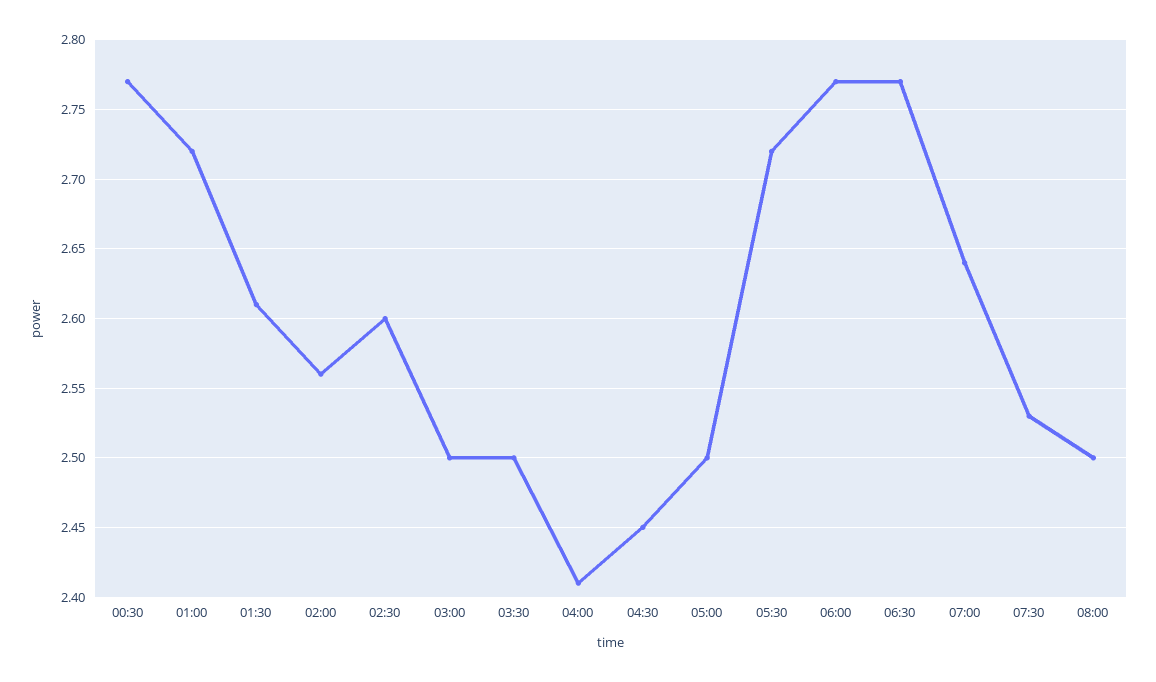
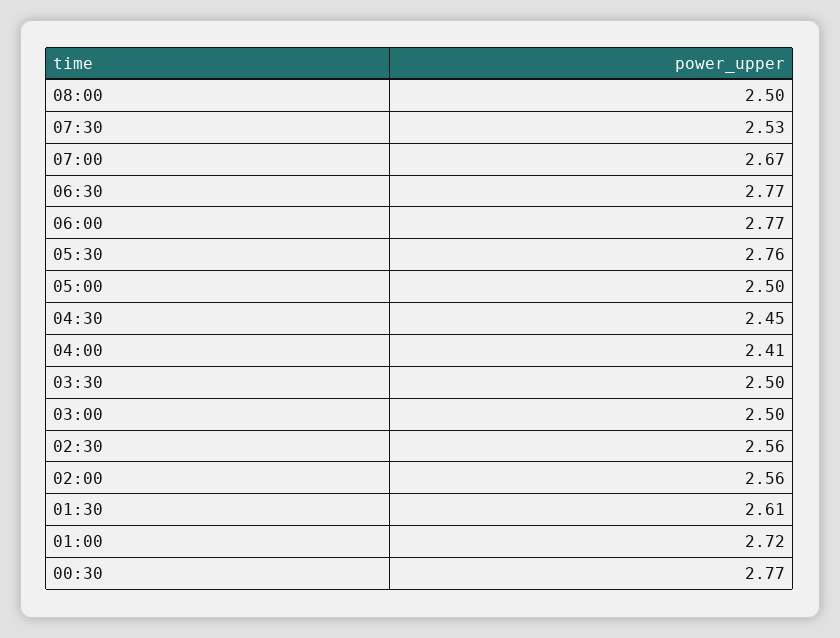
02:30: 2.6 -> 2.56
05:30: 2.72 -> 2.76
07:00: 2.64 -> 2.67

